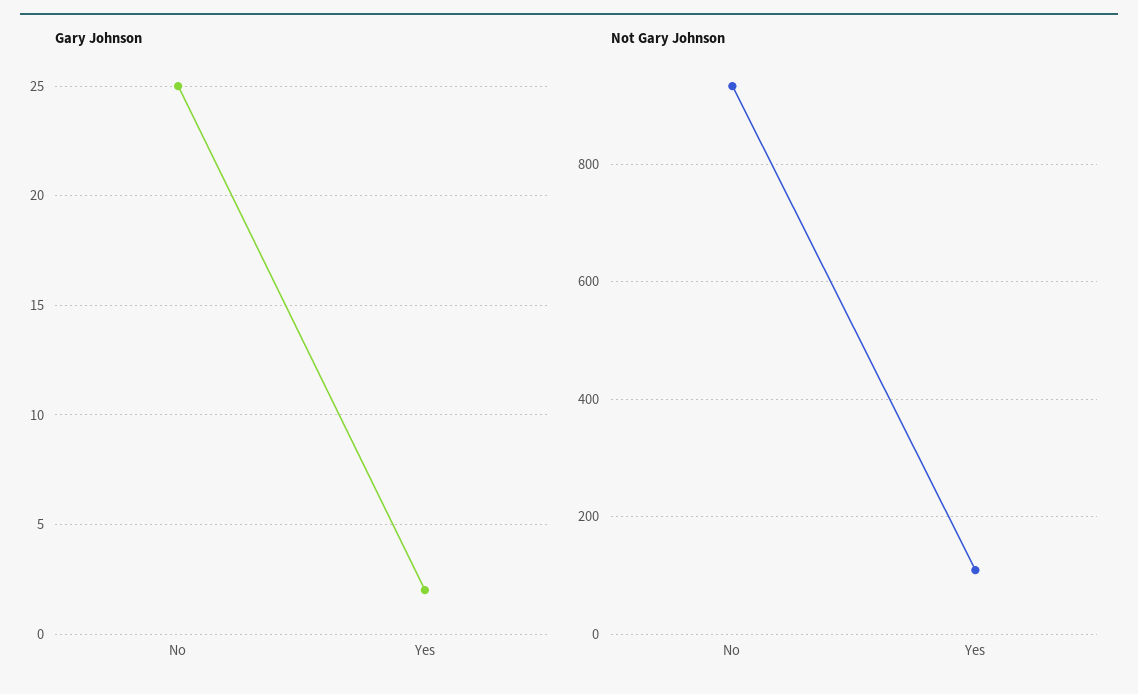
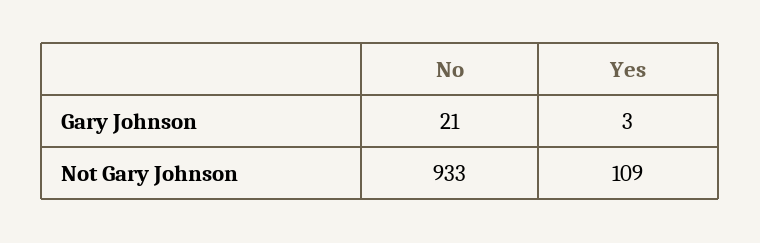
Gary Johnson, No: 25 -> 21
Gary Johnson, Yes: 2 -> 3

